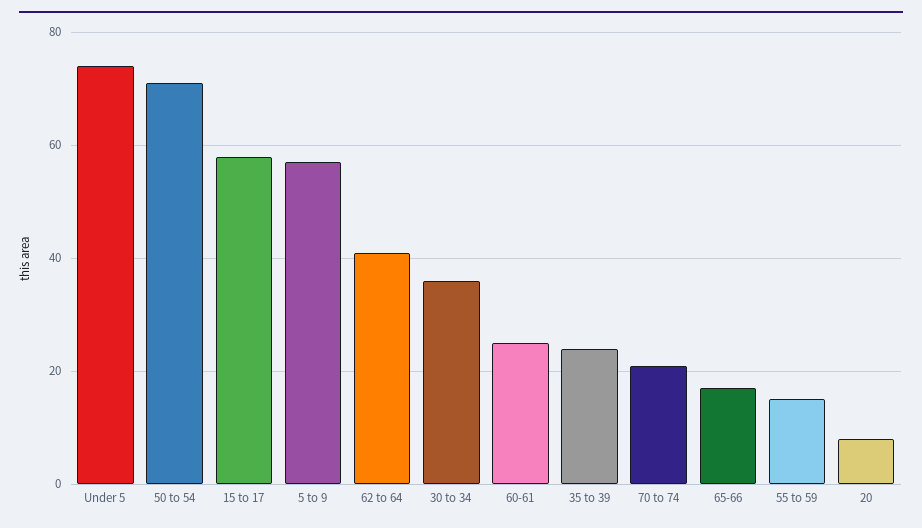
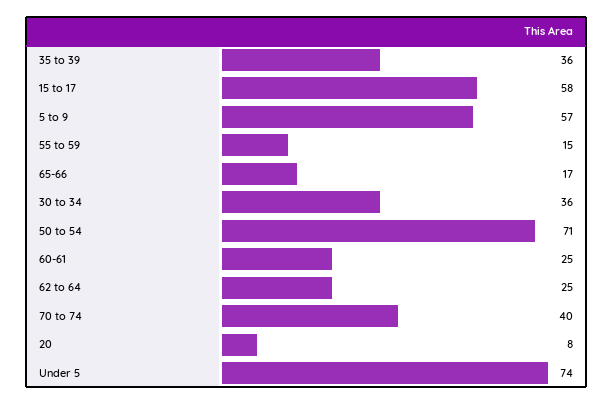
62 to 64: 40 -> 25
35 to 39: 25 -> 36
70 to 74: 20 -> 40

